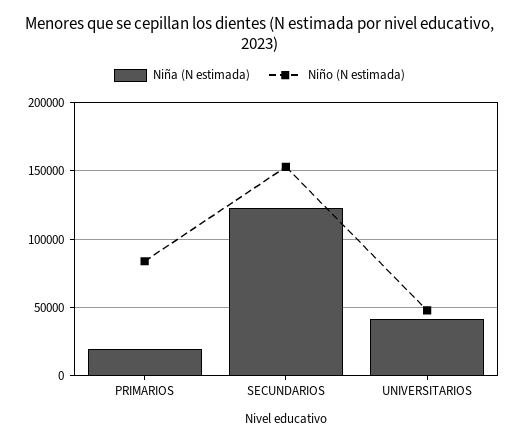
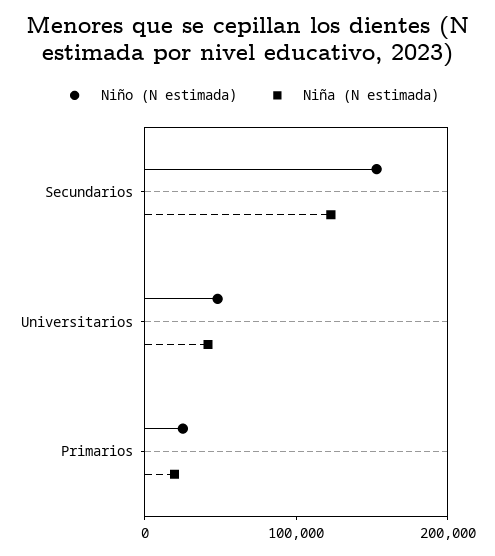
Niño (N estimada), PRIMARIOS: 85000 -> 20000

